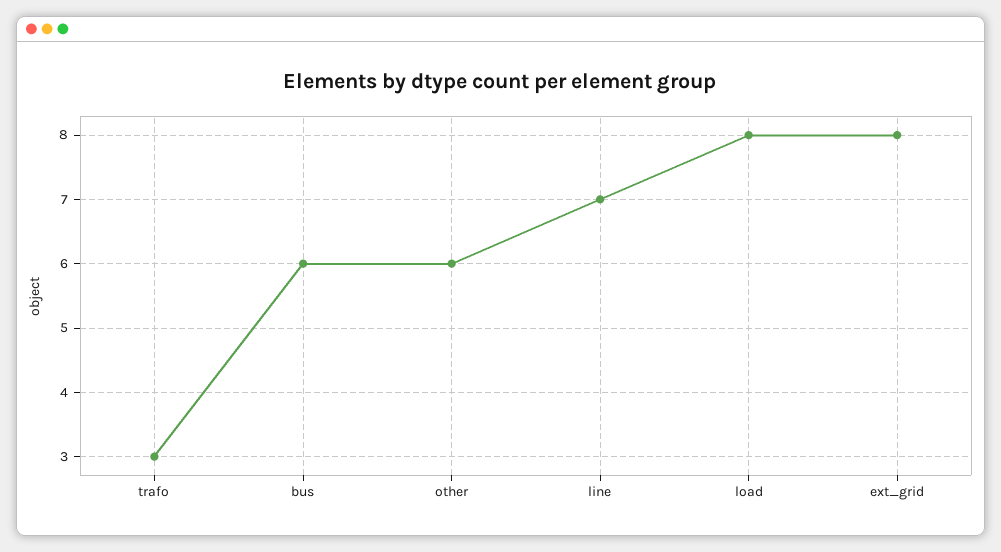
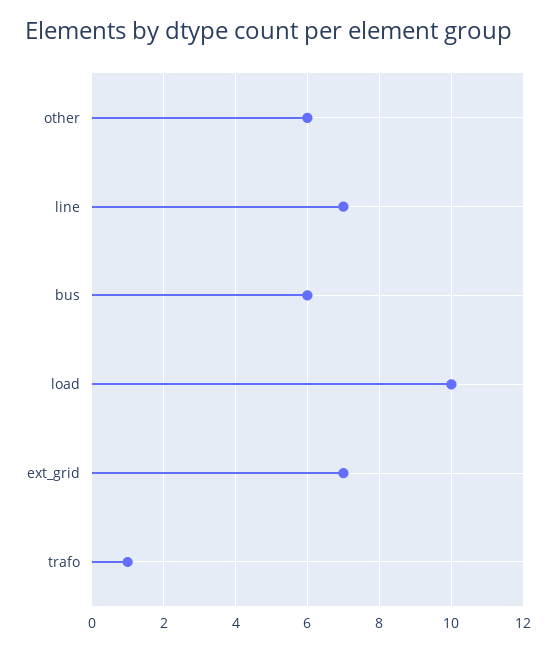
trafo: 3 -> 1
load: 8 -> 10
ext_grid: 8 -> 7

